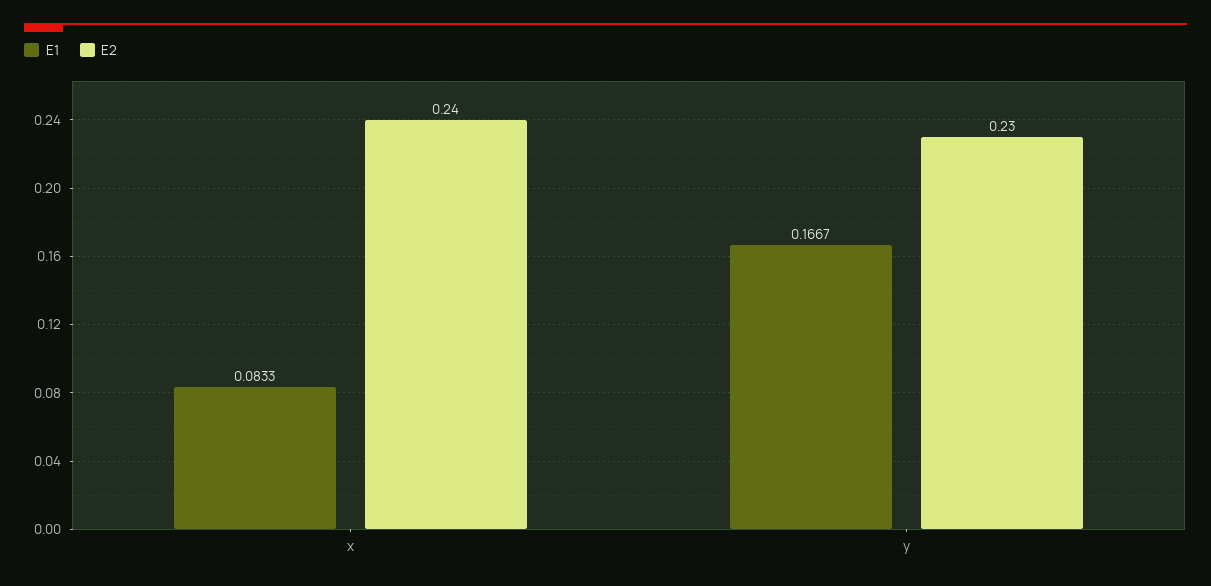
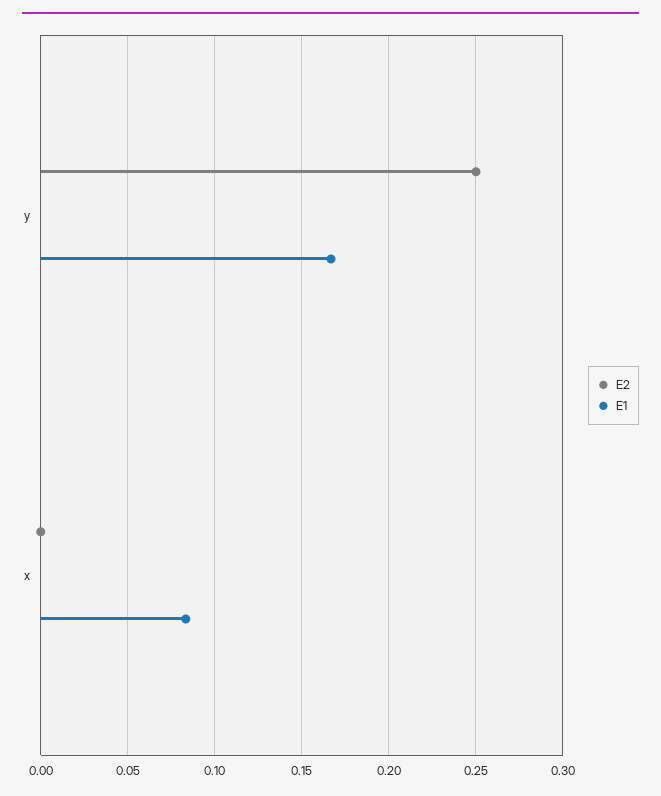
E2, x: 0.24 -> 0
E2, y: 0.23 -> 0.25

